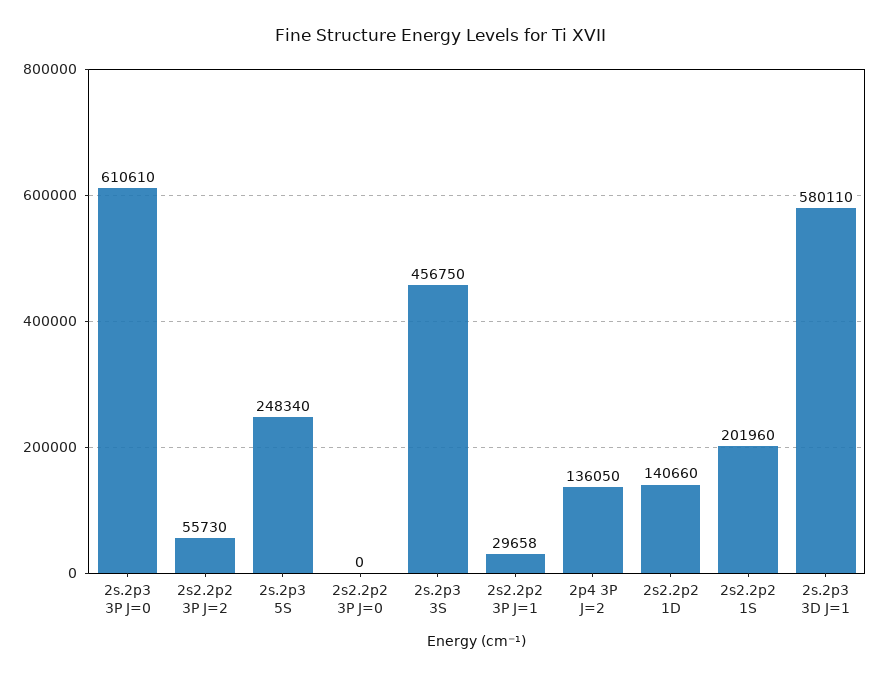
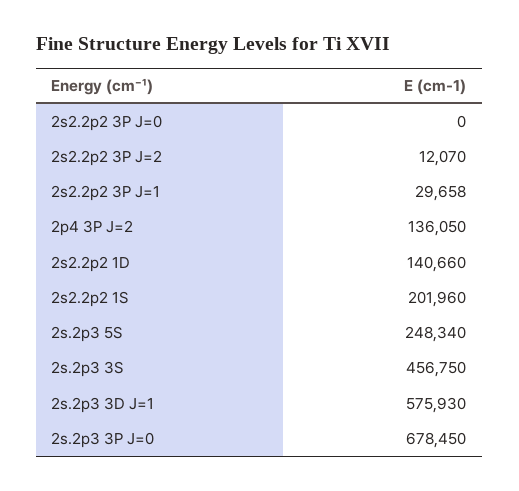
2s.2p3 3P J=0: 610610 -> 678450
2s2.2p2 3P J=2: 55730 -> 12070
2s.2p3 3D J=1: 580110 -> 575930

